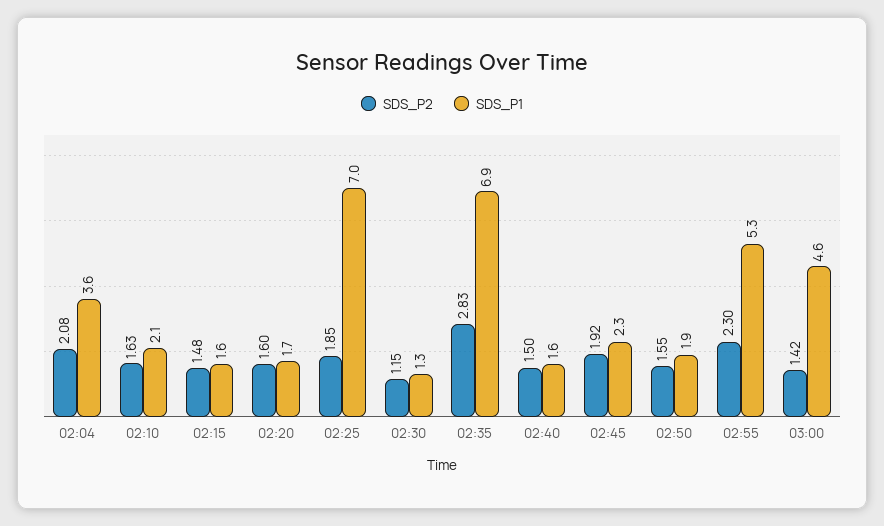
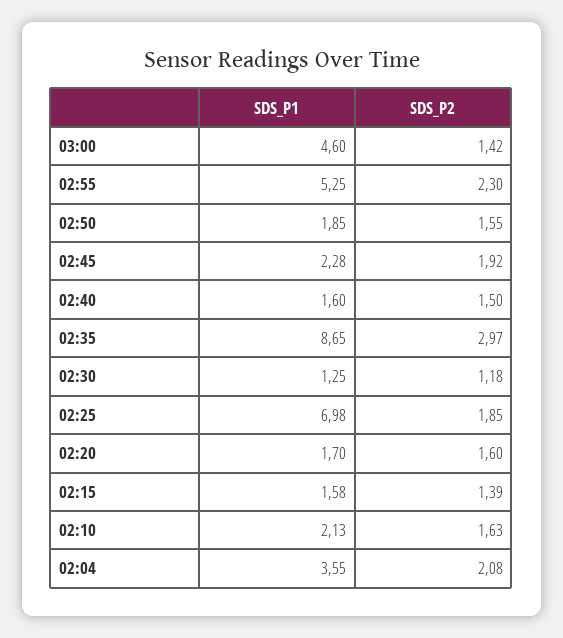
SDS_P2, 02:15: 1.48 -> 1.39
SDS_P2, 02:30: 1.15 -> 1.18
SDS_P2, 02:35: 2.83 -> 2.97
SDS_P1, 02:35: 6.9 -> 8.65

